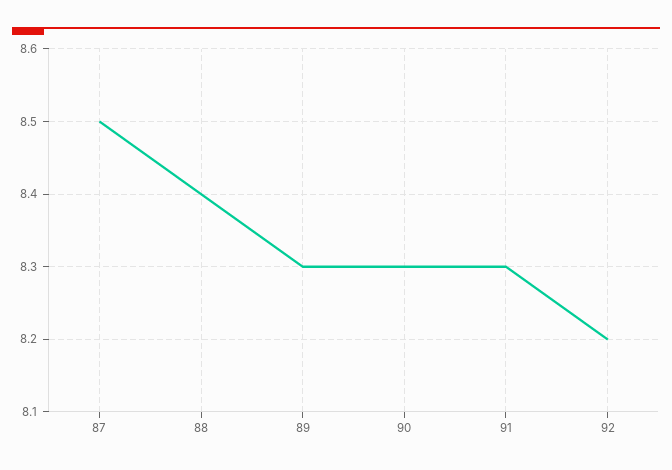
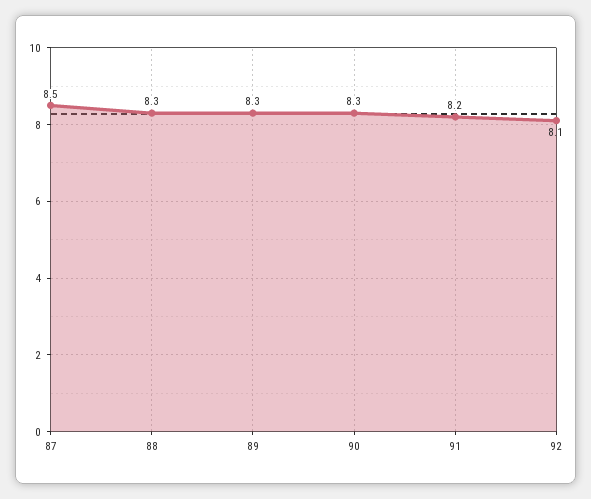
88: 8.4 -> 8.3
91: 8.3 -> 8.2
92: 8.2 -> 8.1

